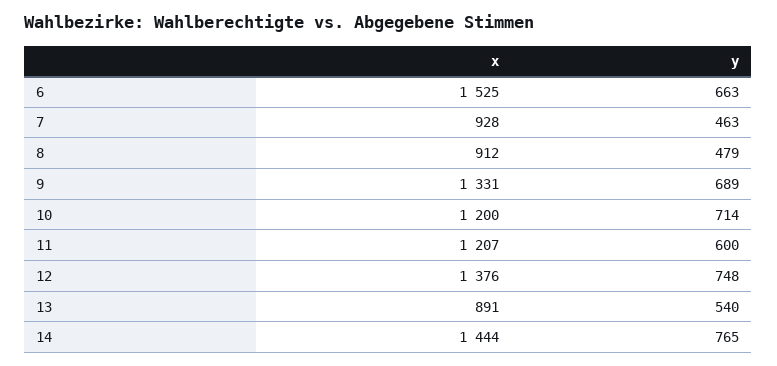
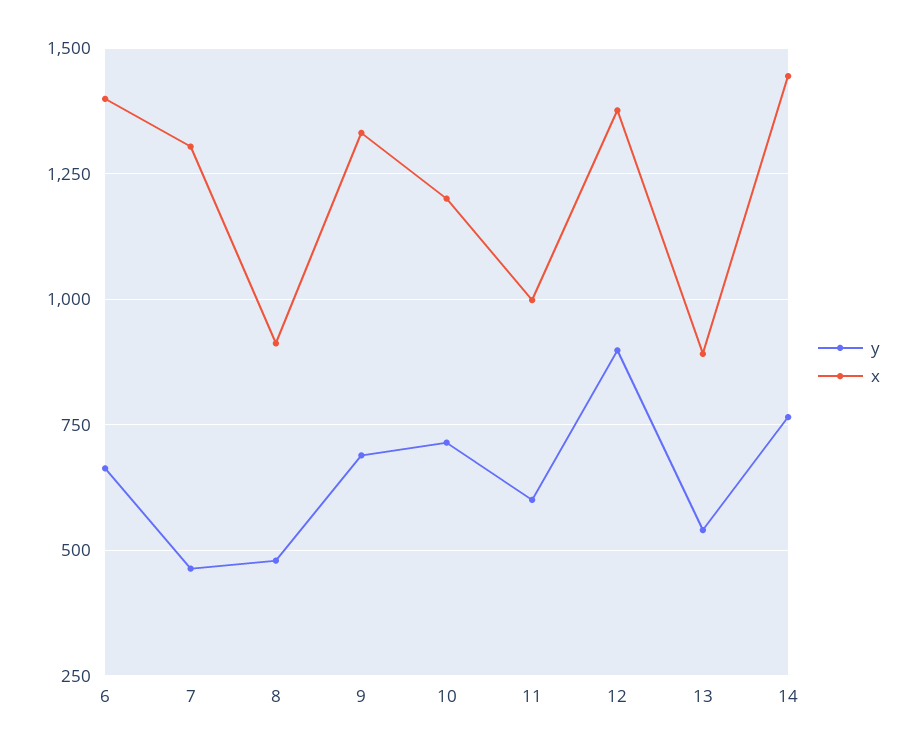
x, 6: 1525 -> 1400
x, 7: 928 -> 1300
x, 11: 1207 -> 1000
y, 12: 748 -> 900

